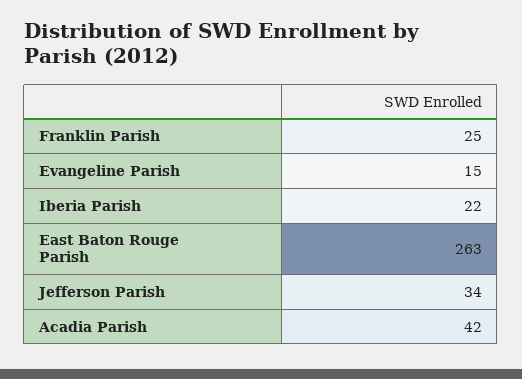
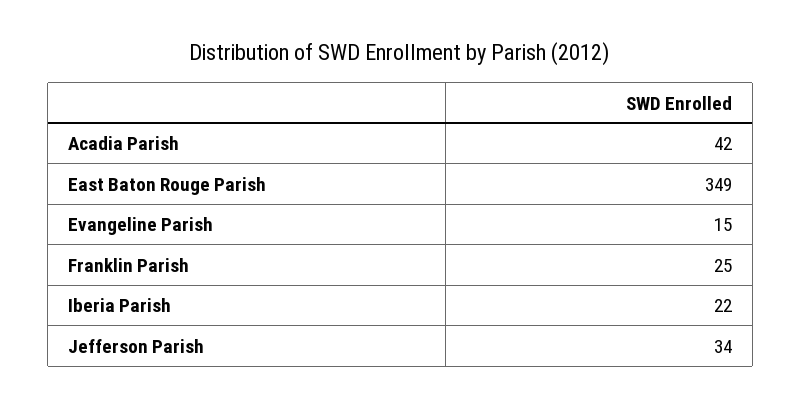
East Baton Rouge Parish: 263 -> 349

